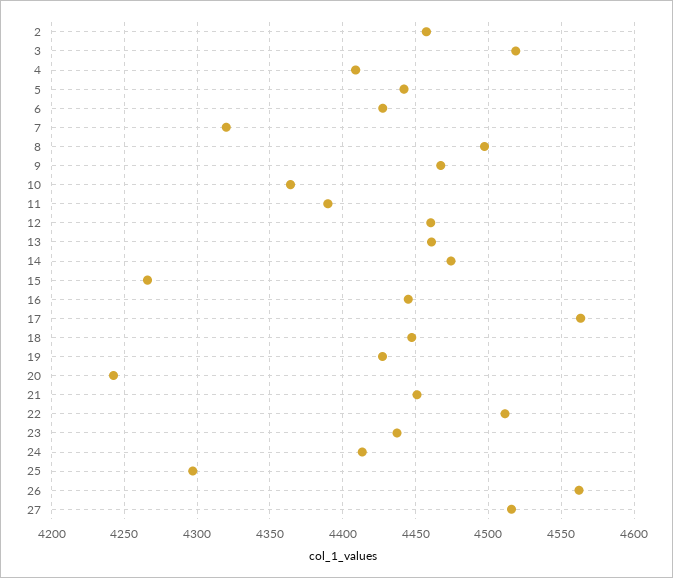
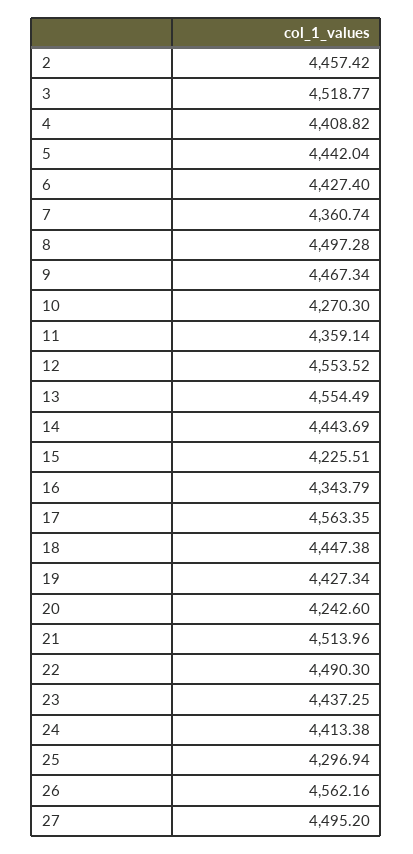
7: 4320 -> 4360.74
10: 4365 -> 4270.3
11: 4390 -> 4359.14
12: 4460 -> 4553.52
13: 4460 -> 4554.49
14: 4475 -> 4443.69
15: 4265 -> 4225.51
16: 4445 -> 4343.79
21: 4450 -> 4513.96
22: 4510 -> 4490.3
27: 4515 -> 4495.2

